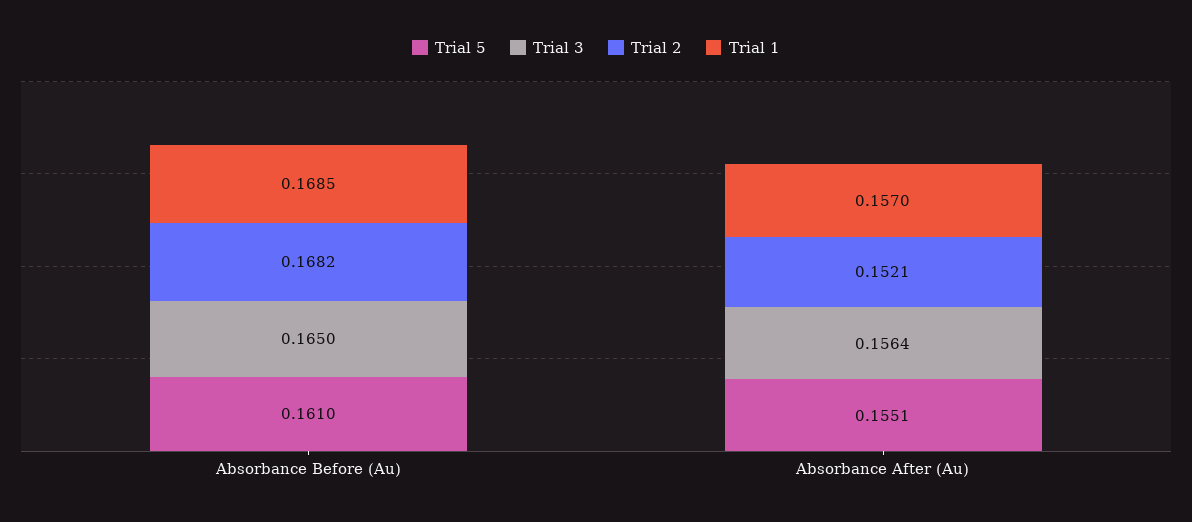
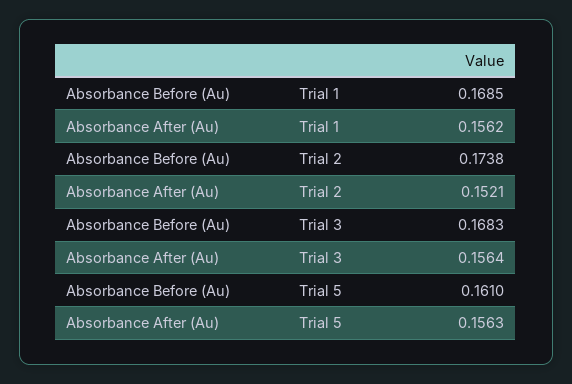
Trial 3, Absorbance Before (Au): 0.165 -> 0.1683
Trial 2, Absorbance Before (Au): 0.1682 -> 0.1738
Trial 5, Absorbance After (Au): 0.1551 -> 0.1563
Trial 1, Absorbance After (Au): 0.157 -> 0.1562

